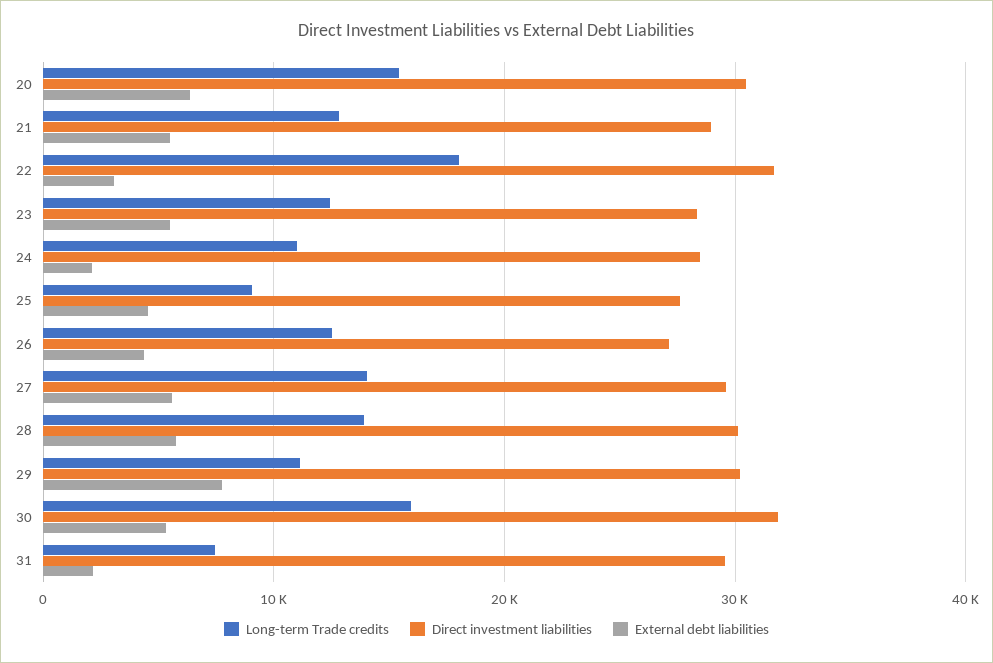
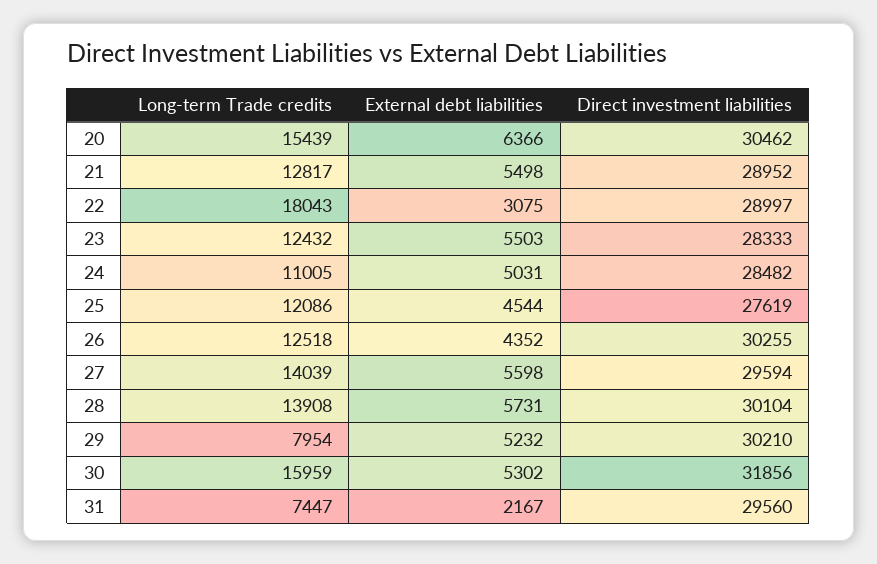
Direct investment liabilities, 22: 32000 -> 28997
External debt liabilities, 24: 2000 -> 5031
Long-term Trade credits, 25: 9000 -> 12086
Direct investment liabilities, 26: 27000 -> 30255
Long-term Trade credits, 29: 11000 -> 7954
External debt liabilities, 29: 8000 -> 5232

